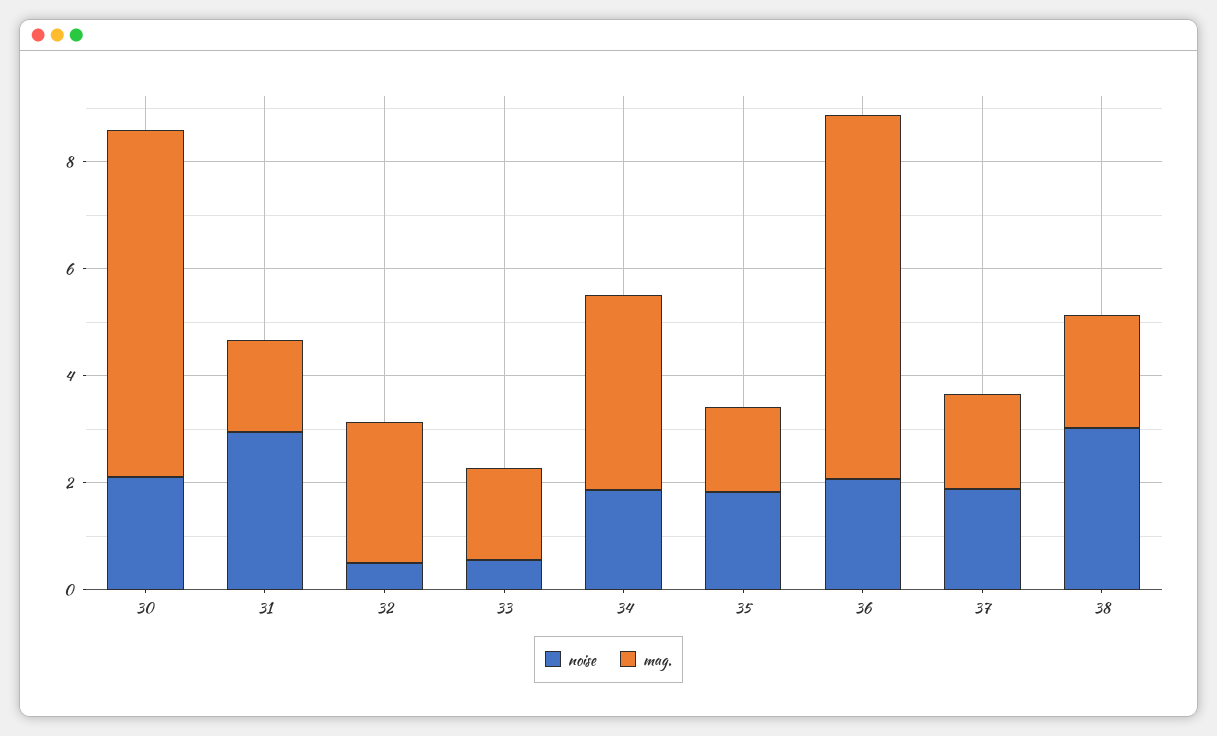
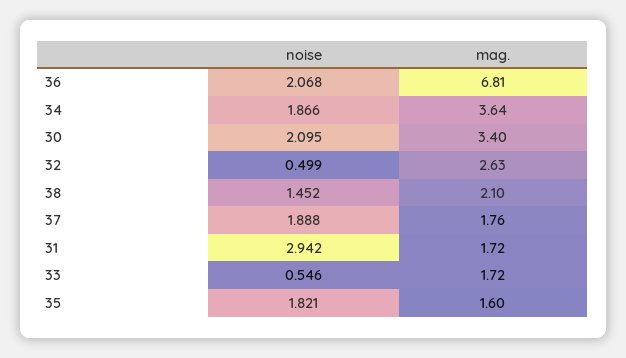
mag., 30: 6.5 -> 3.4
noise, 38: 3 -> 1.452

